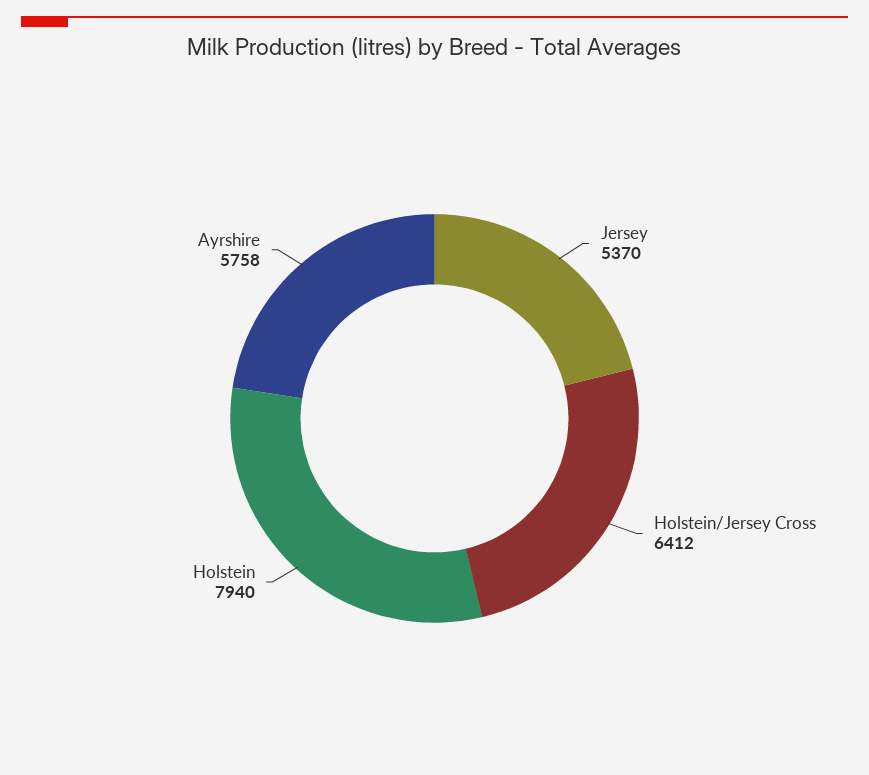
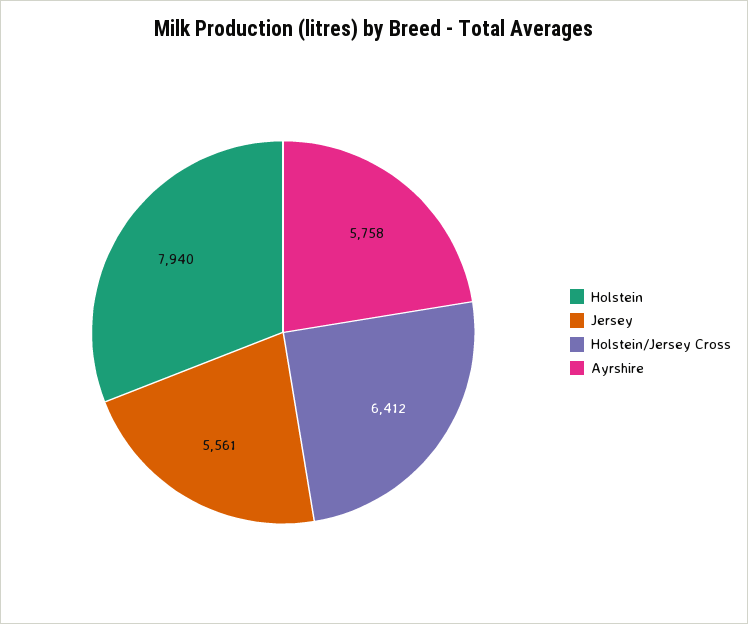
Jersey: 5370 -> 5561

